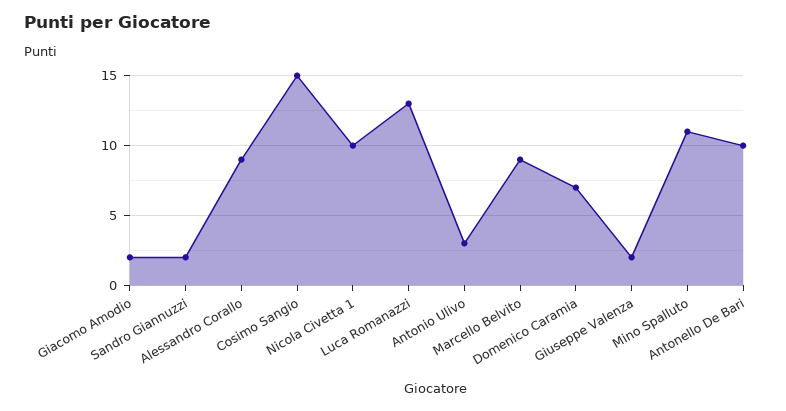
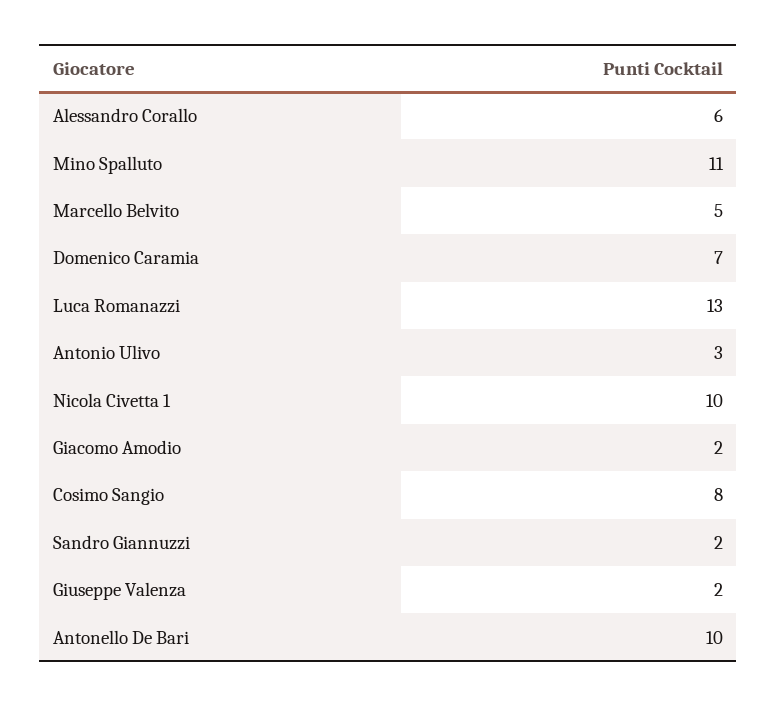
Alessandro Corallo: 9 -> 6
Cosimo Sangio: 15 -> 8
Marcello Belvito: 9 -> 5

